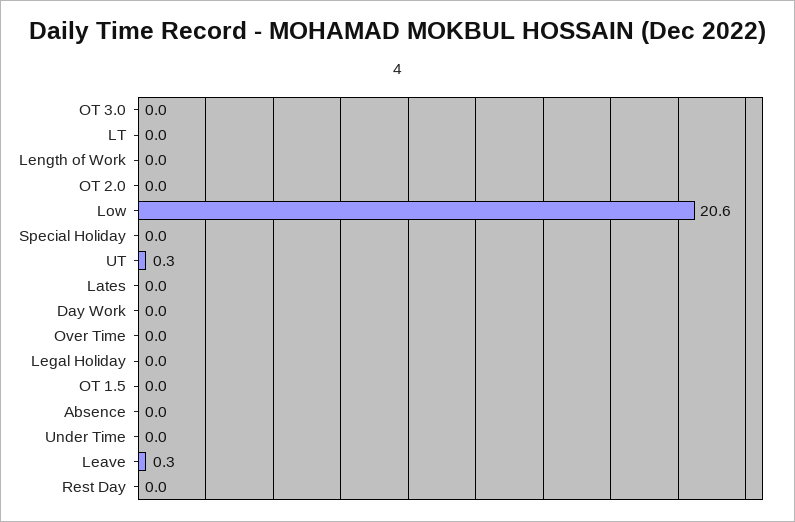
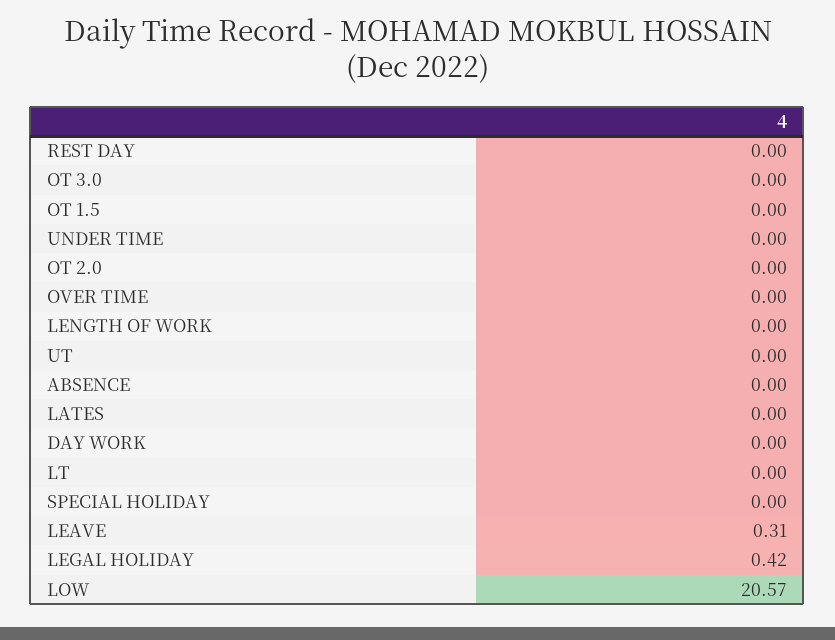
UT: 0.3 -> 0
Legal Holiday: 0 -> 0.42

